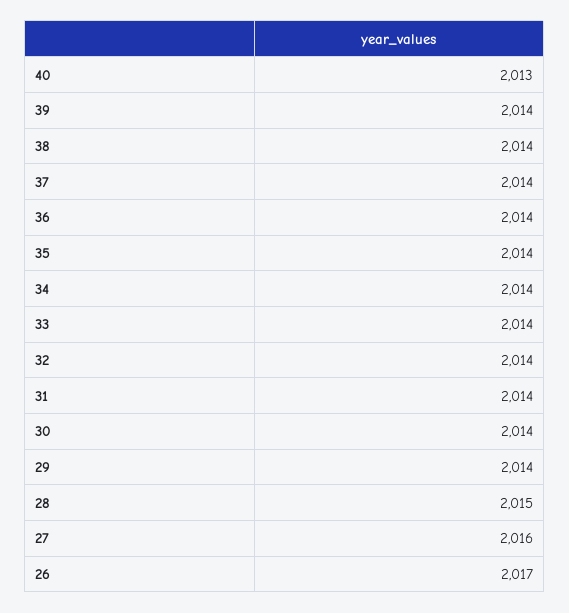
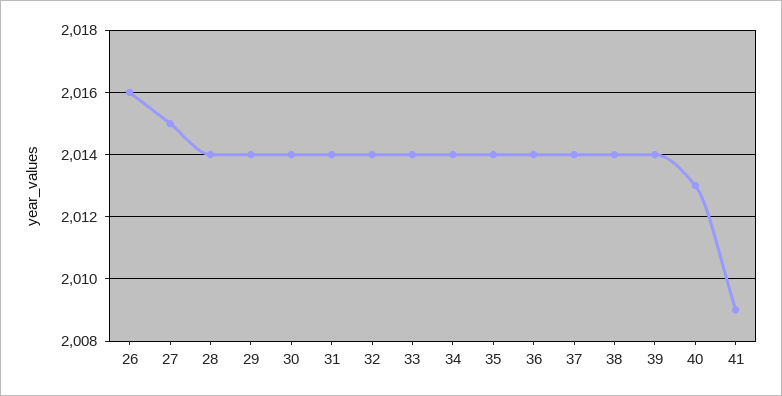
28: 2015 -> 2014
27: 2016 -> 2015
26: 2017 -> 2016
41: none -> 2009

